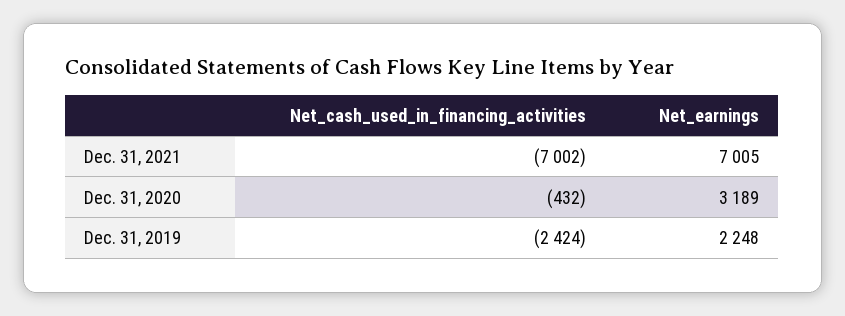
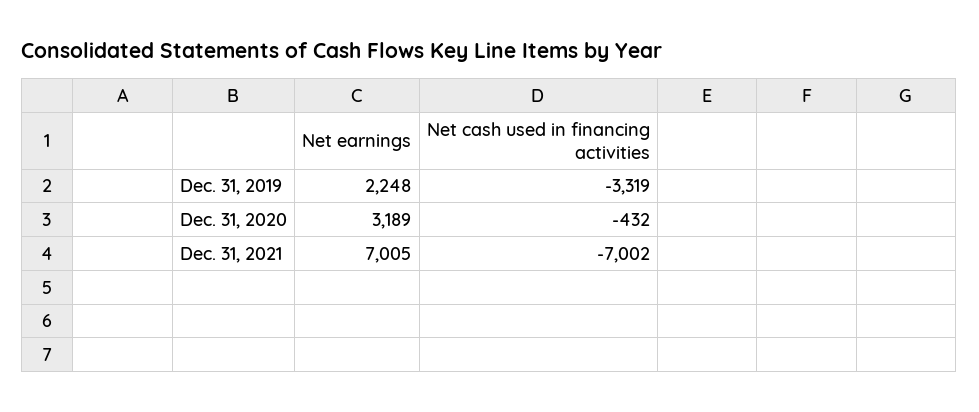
Net_cash_used_in_financing_activities, Dec. 31, 2019: -2424 -> -3319

